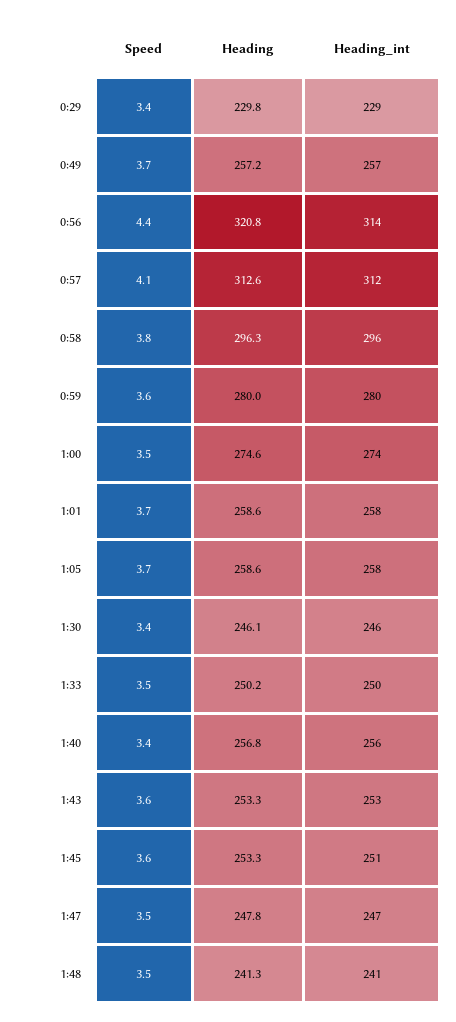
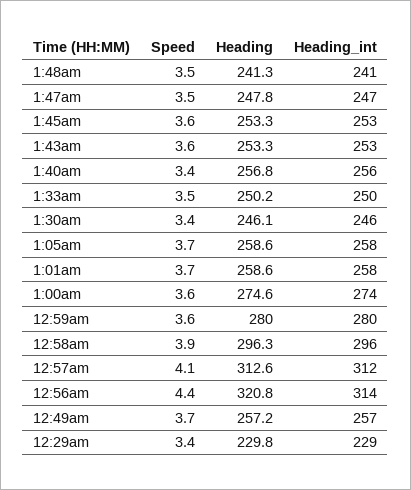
Speed, 0:58: 3.8 -> 3.9
Speed, 1:00: 3.5 -> 3.6
Heading_int, 1:45: 251 -> 253

